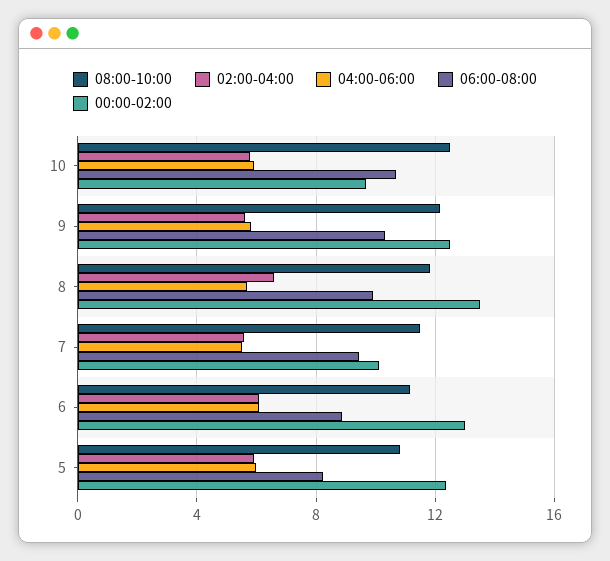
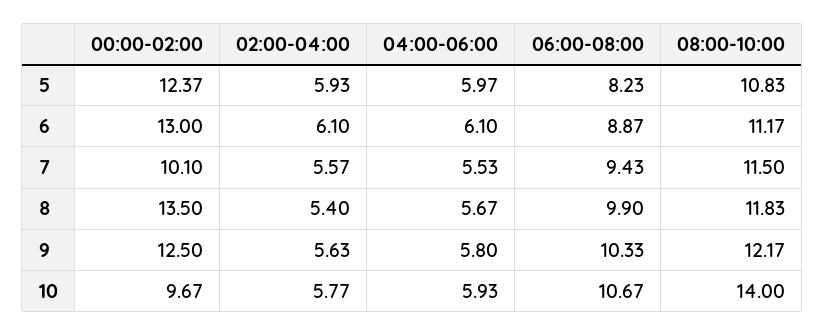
08:00-10:00, 10: 12.5 -> 14
02:00-04:00, 8: 6.5 -> 5.4

